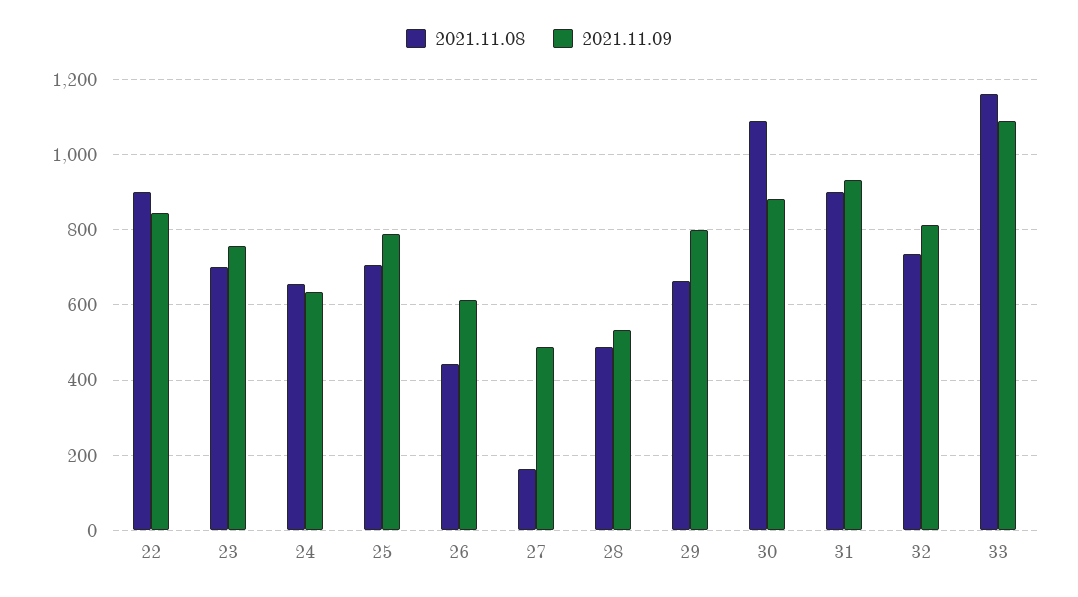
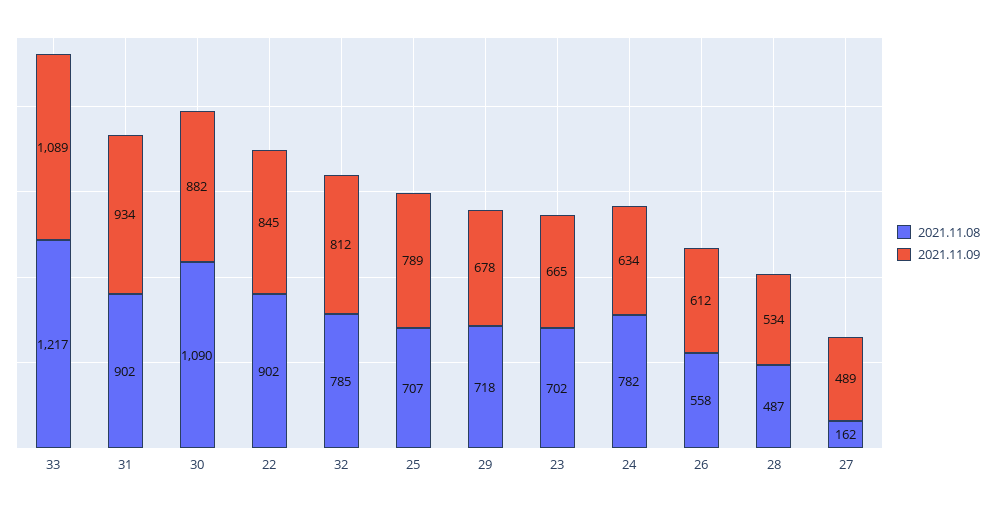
2021.11.09, 23: 760 -> 665
2021.11.08, 24: 660 -> 782
2021.11.08, 26: 440 -> 558
2021.11.08, 29: 660 -> 718
2021.11.09, 29: 800 -> 678
2021.11.08, 32: 740 -> 785
2021.11.08, 33: 1160 -> 1217

